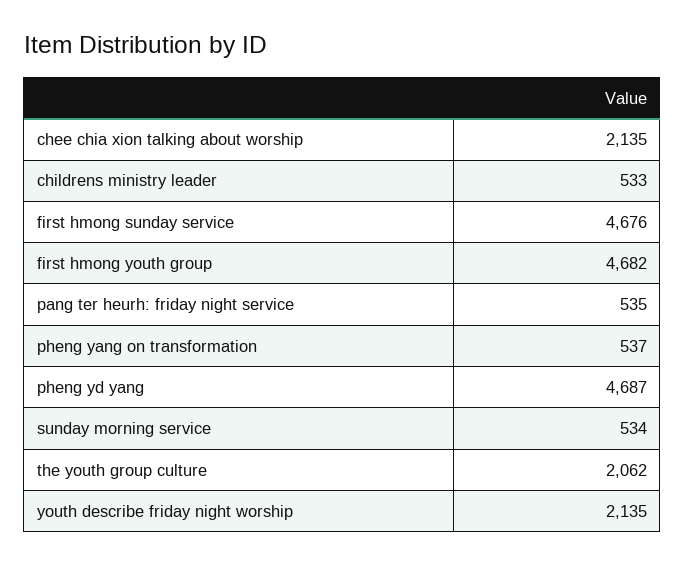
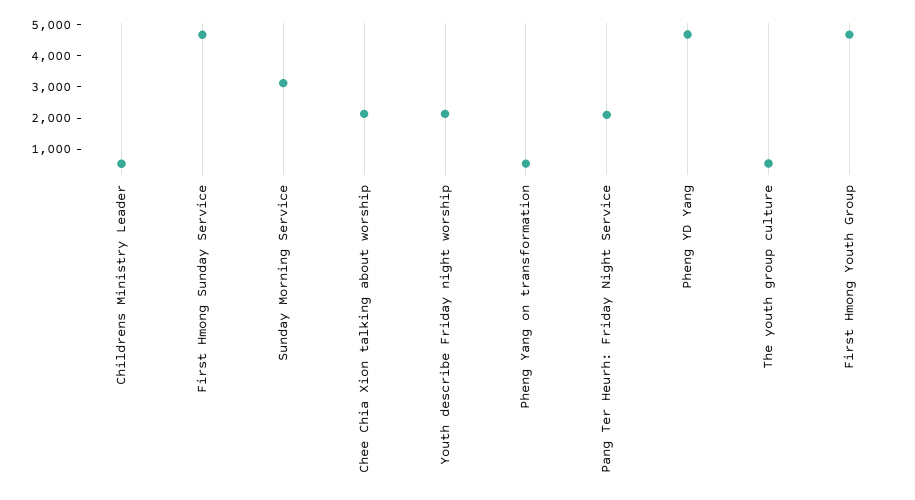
pang ter heurh: friday night service: 535 -> 2000
sunday morning service: 534 -> 3000
the youth group culture: 2062 -> 500

